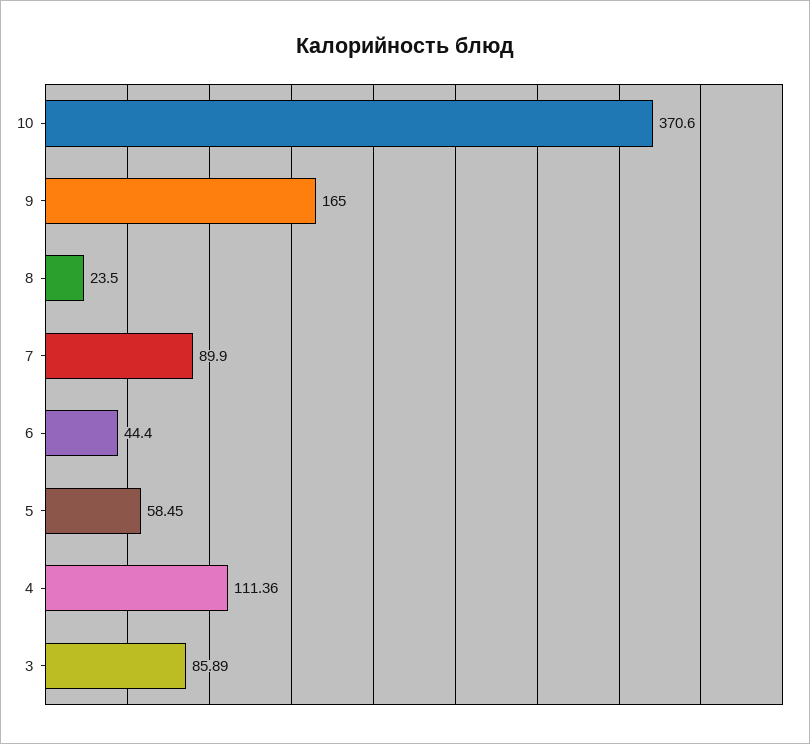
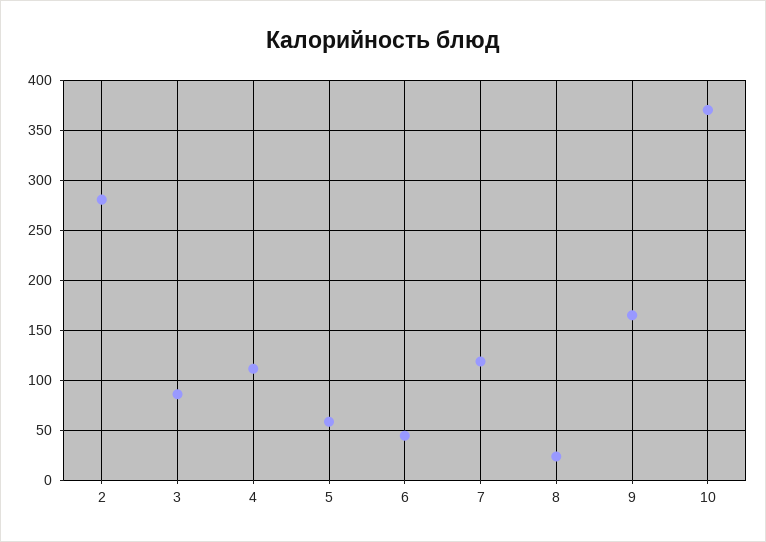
7: 89.9 -> 120
2: none -> 280

